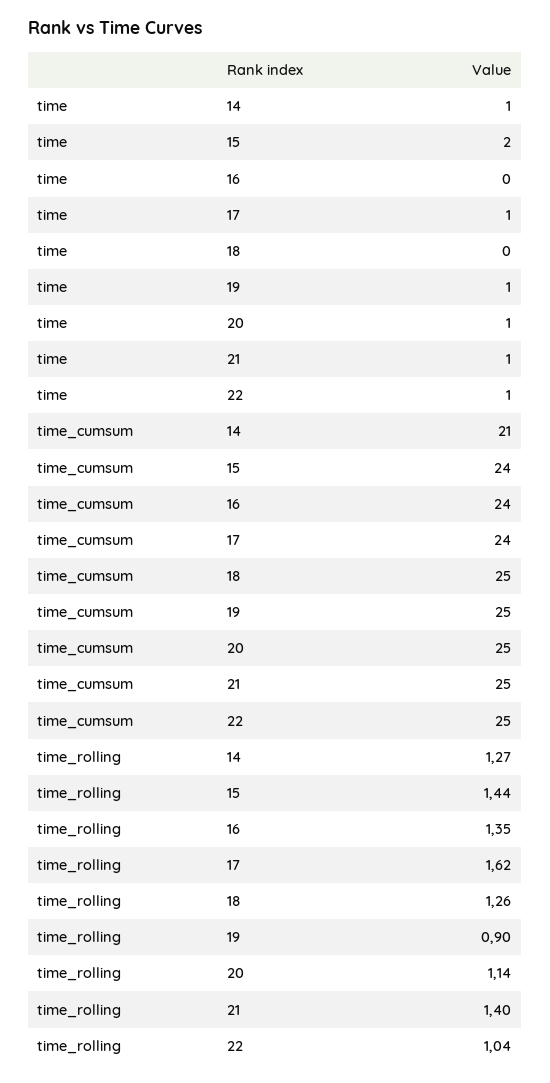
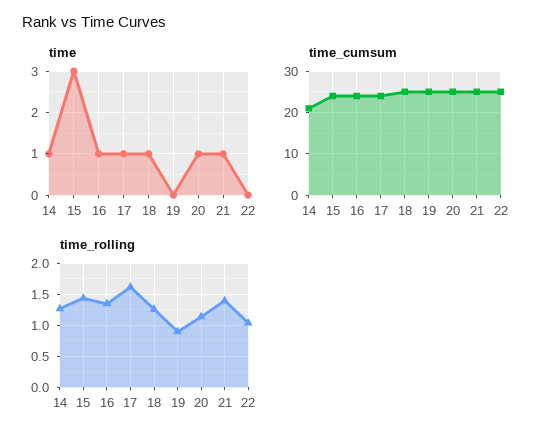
time, 15: 2 -> 3
time, 16: 0 -> 1
time, 18: 0 -> 1
time, 19: 1 -> 0
time, 22: 1 -> 0

